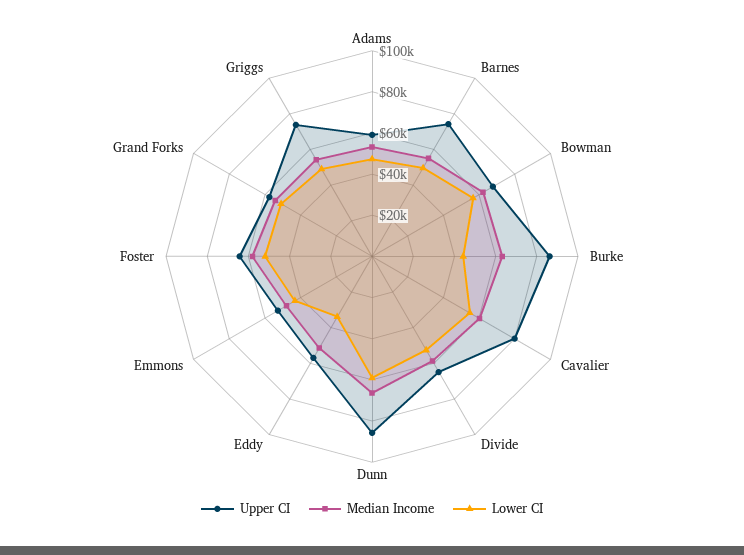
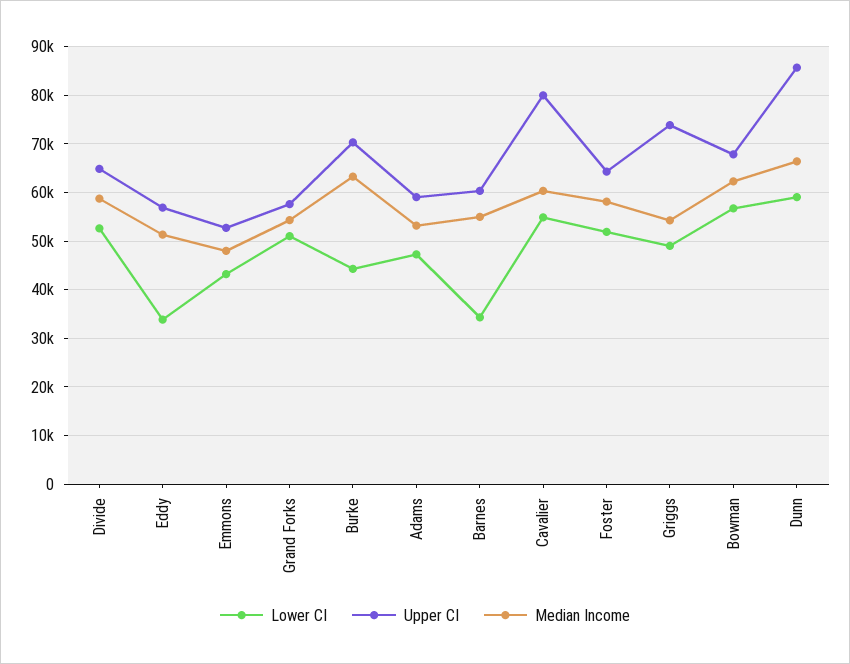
Upper CI, Barnes: 75000 -> 60000
Lower CI, Barnes: 50000 -> 34000
Upper CI, Burke: 85000 -> 70000

